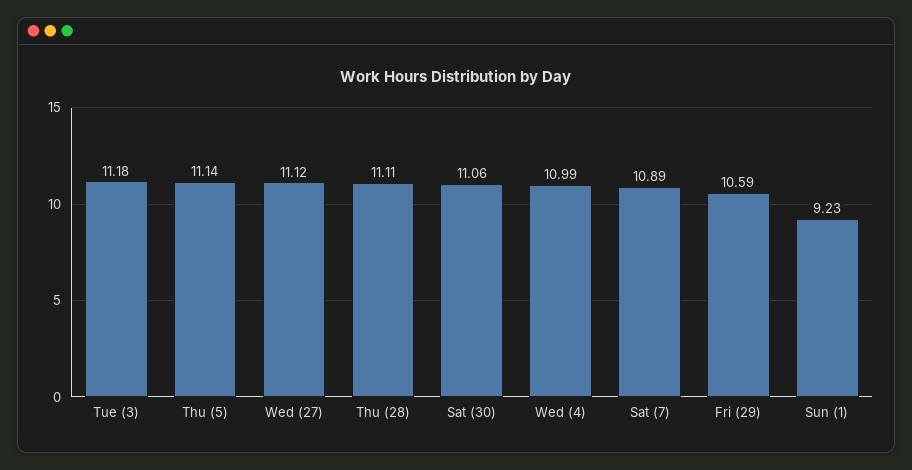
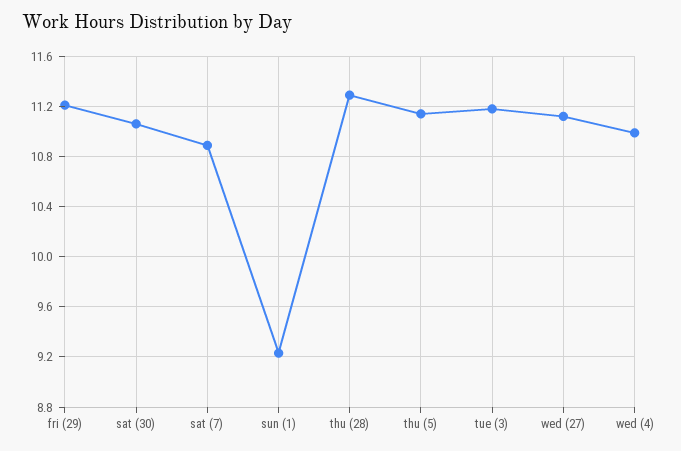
Thu (28): 11.11 -> 11.3
Fri (29): 10.59 -> 11.2

